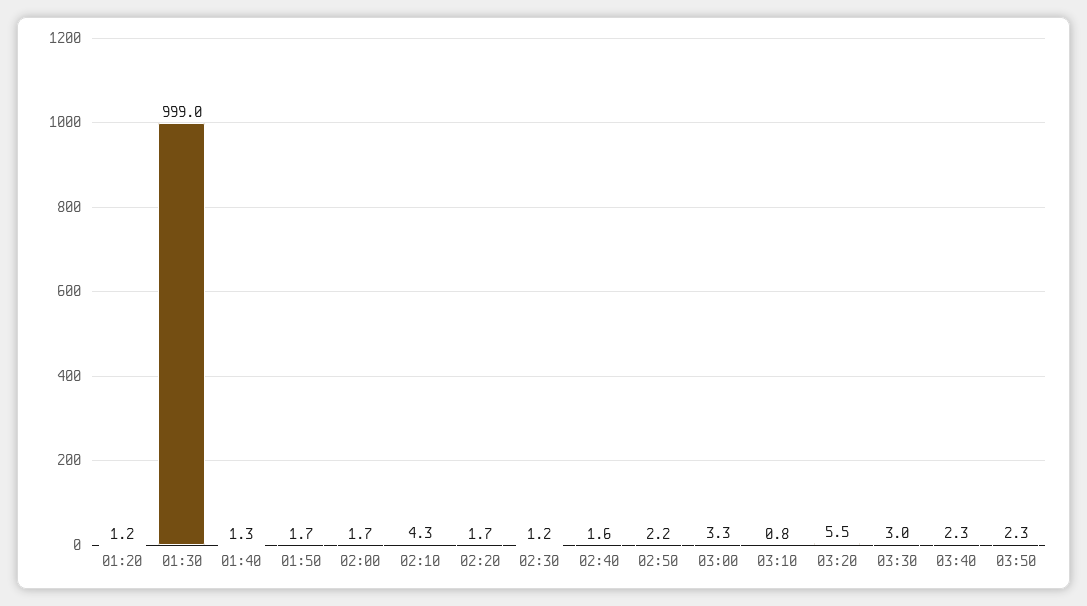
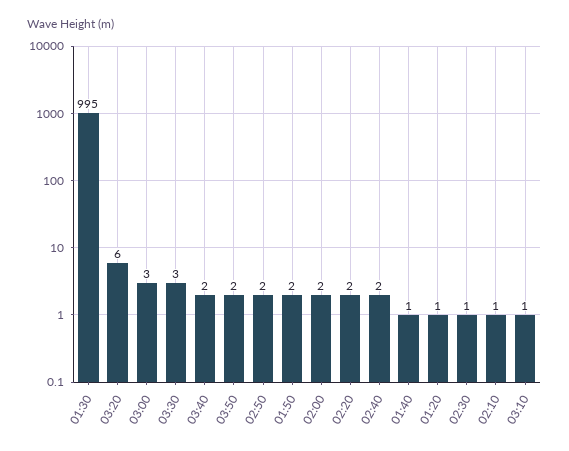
01:30: 999 -> 995
02:10: 4.3 -> 1

